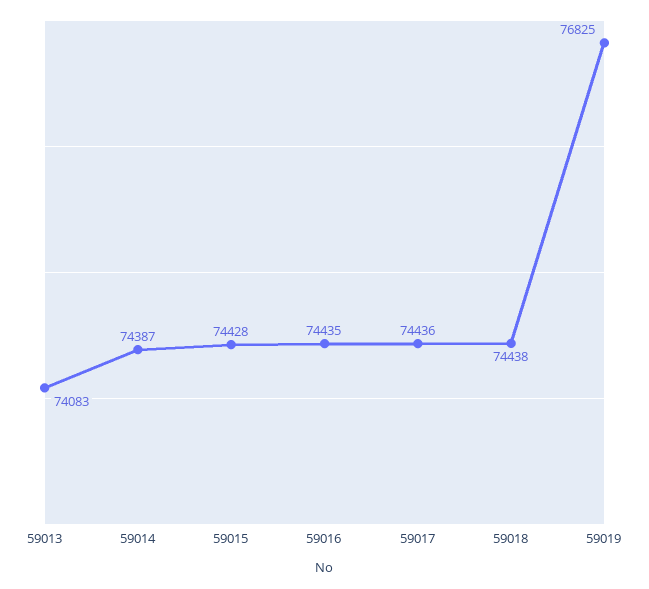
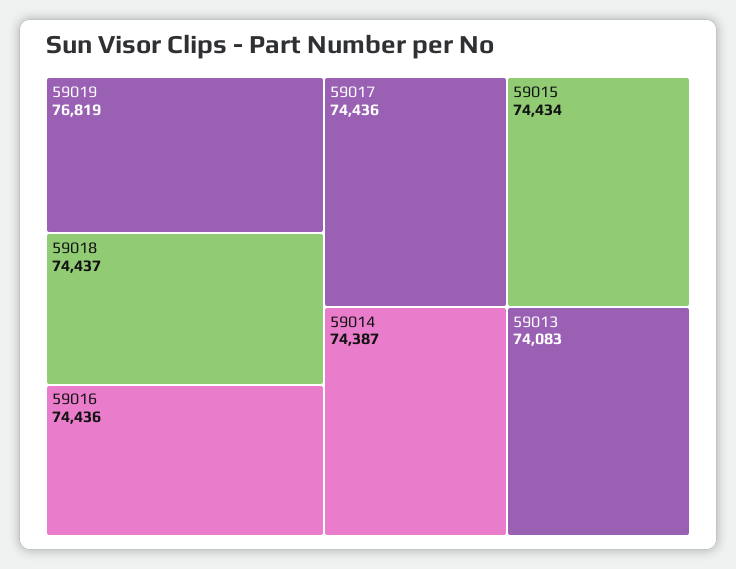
59015: 74428 -> 74434
59016: 74435 -> 74436
59018: 74438 -> 74437
59019: 76825 -> 76819

